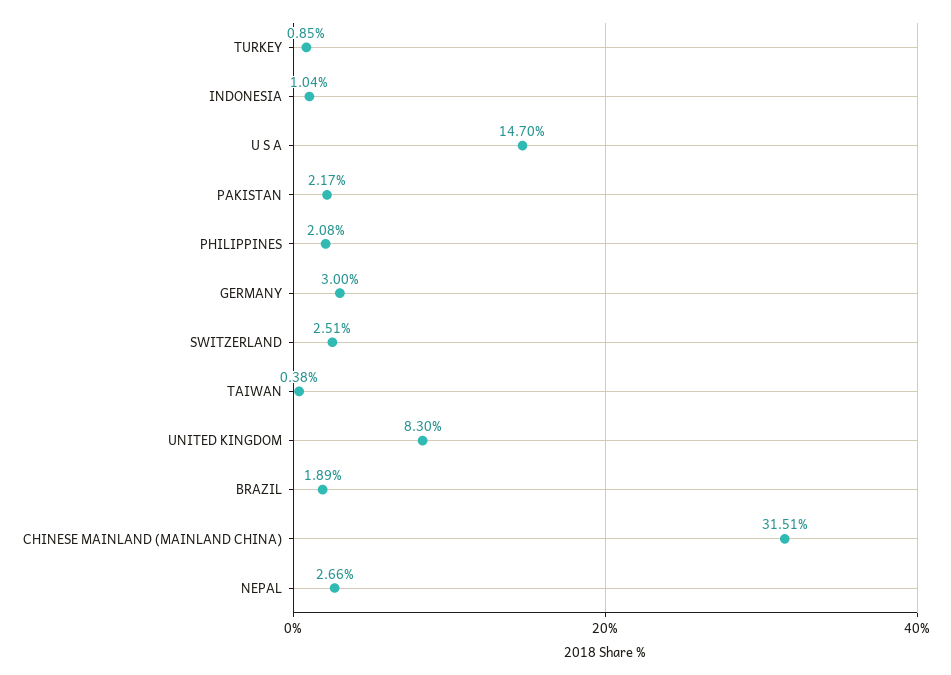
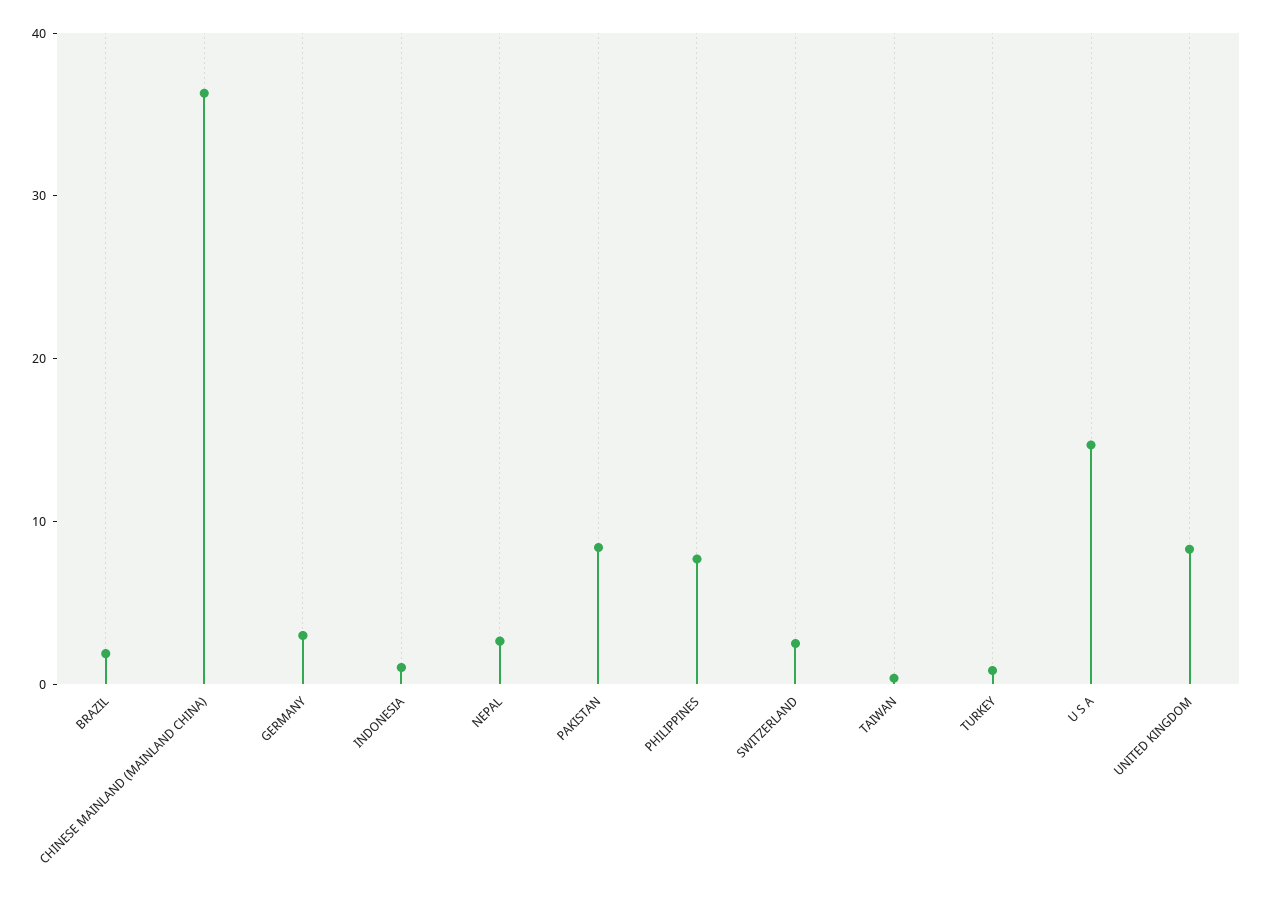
PAKISTAN: 2.17 -> 8
PHILIPPINES: 2.08 -> 8
CHINESE MAINLAND (MAINLAND CHINA): 31.51 -> 36

